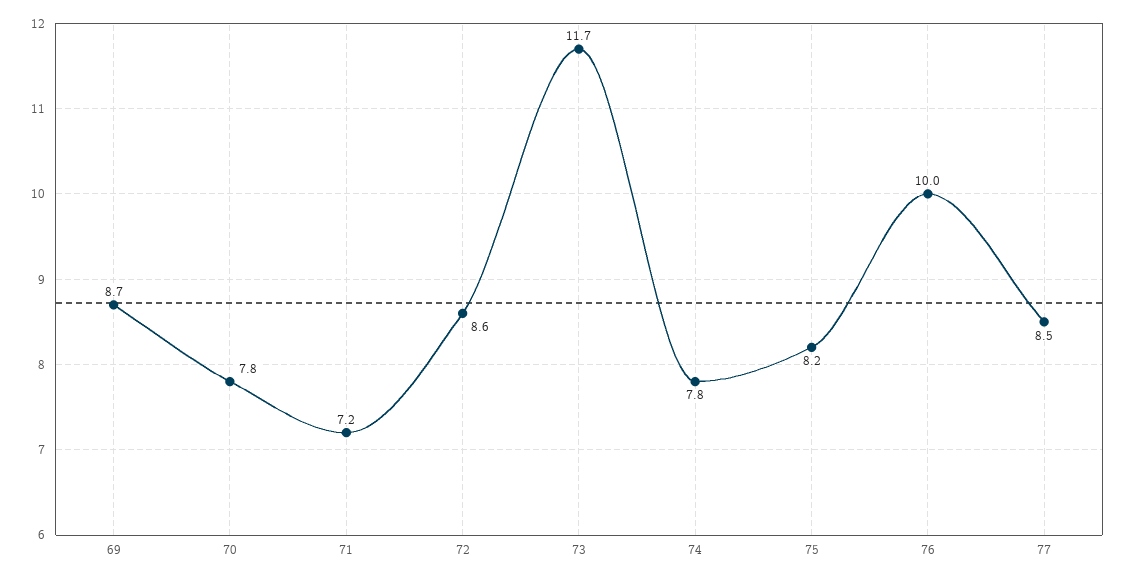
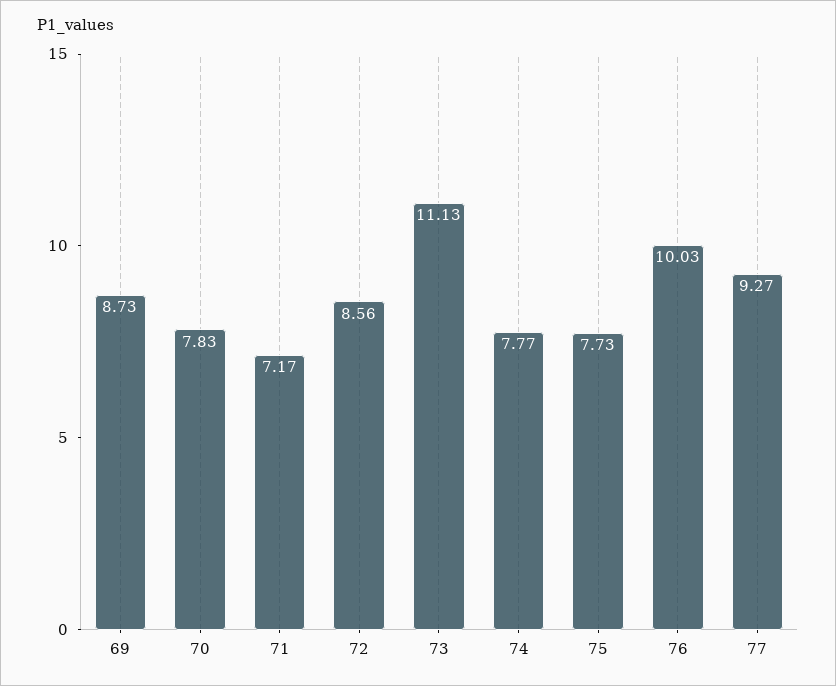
73: 11.7 -> 11.13
75: 8.2 -> 7.73
77: 8.5 -> 9.27

